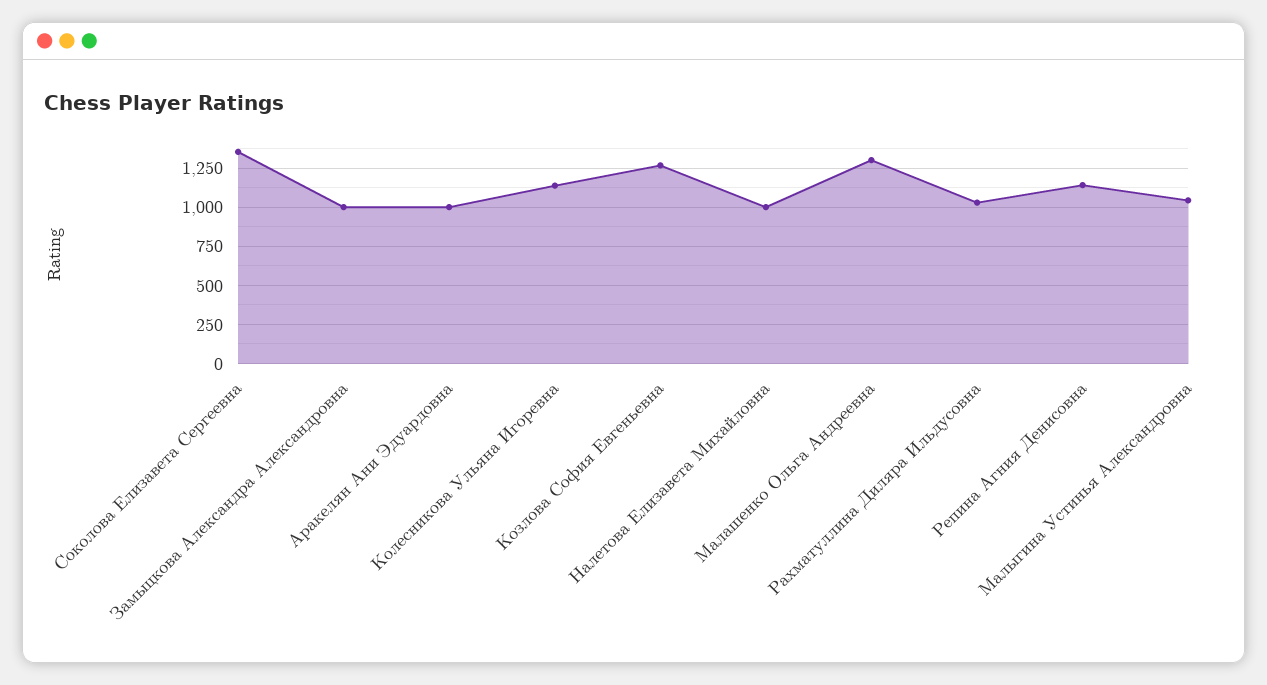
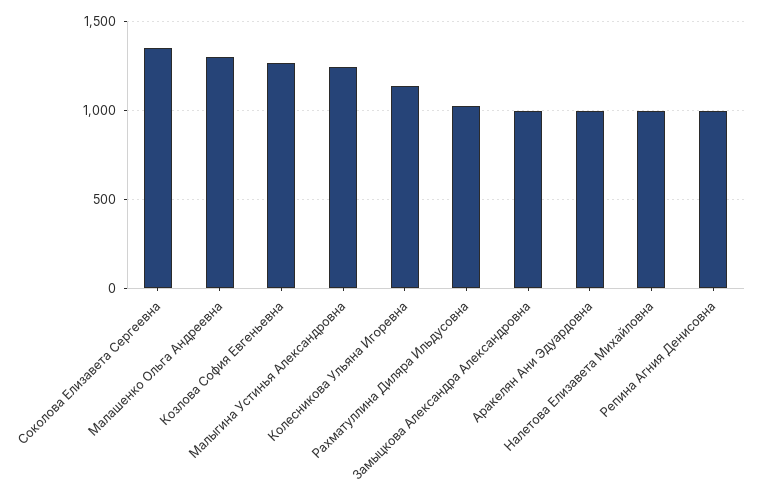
Репина Агния Денисовна: 1150 -> 1000
Малыгина Устинья Александровна: 1050 -> 1250

